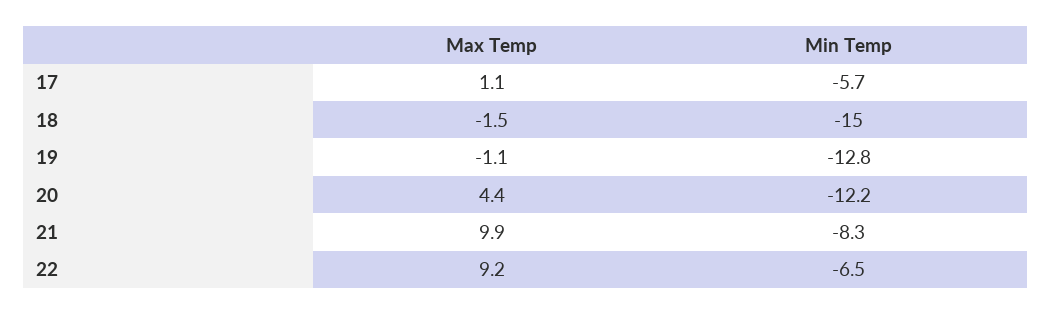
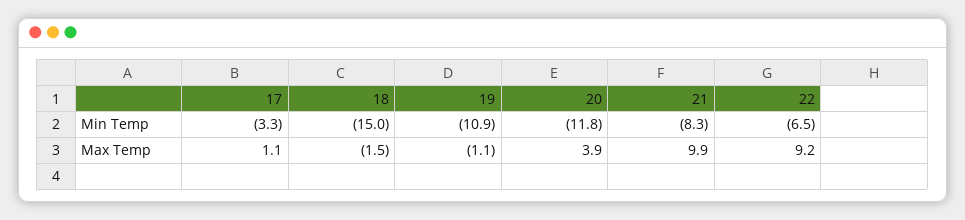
Min Temp, 17: -5.7 -> -3.3
Min Temp, 19: -12.8 -> -10.9
Max Temp, 20: 4.4 -> 3.9
Min Temp, 20: -12.2 -> -11.8

